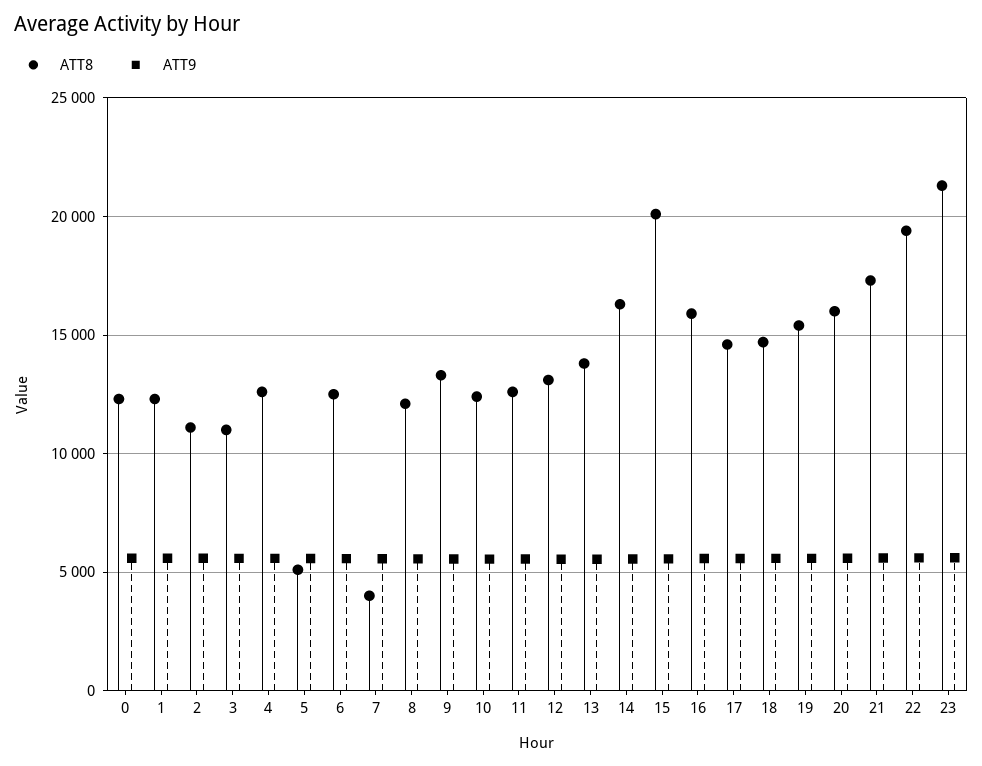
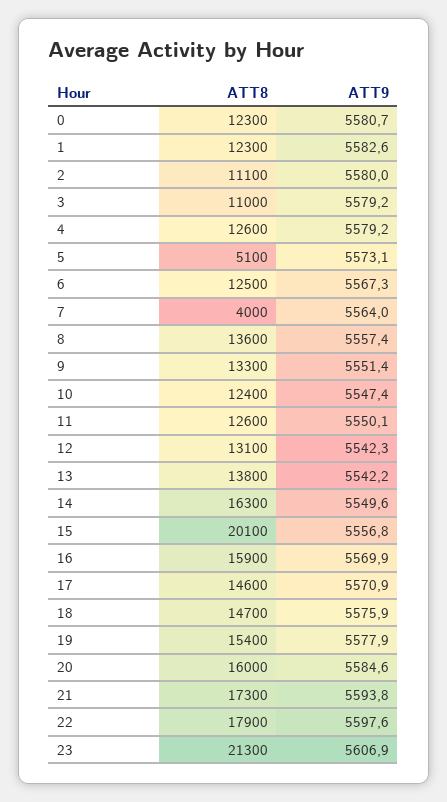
ATT8, 8: 12000 -> 13600
ATT8, 22: 19500 -> 17900

